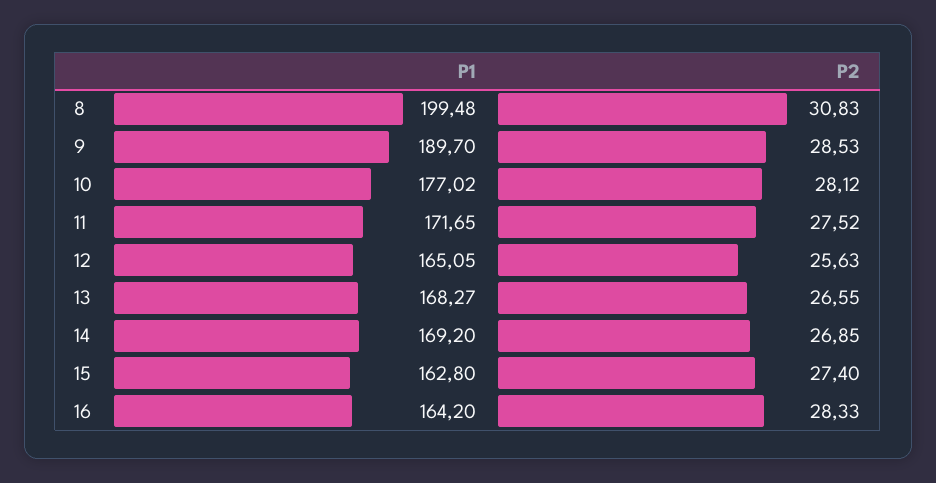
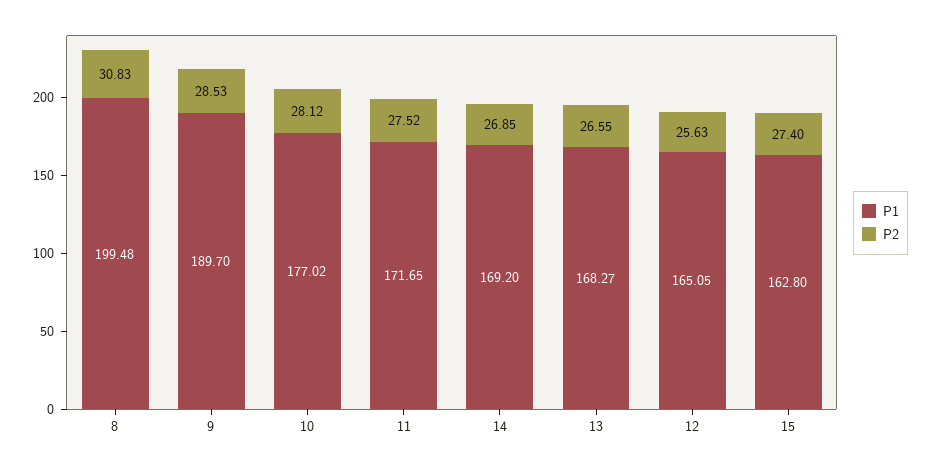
P1, 16: 164.2 -> none
P2, 16: 28.33 -> none

